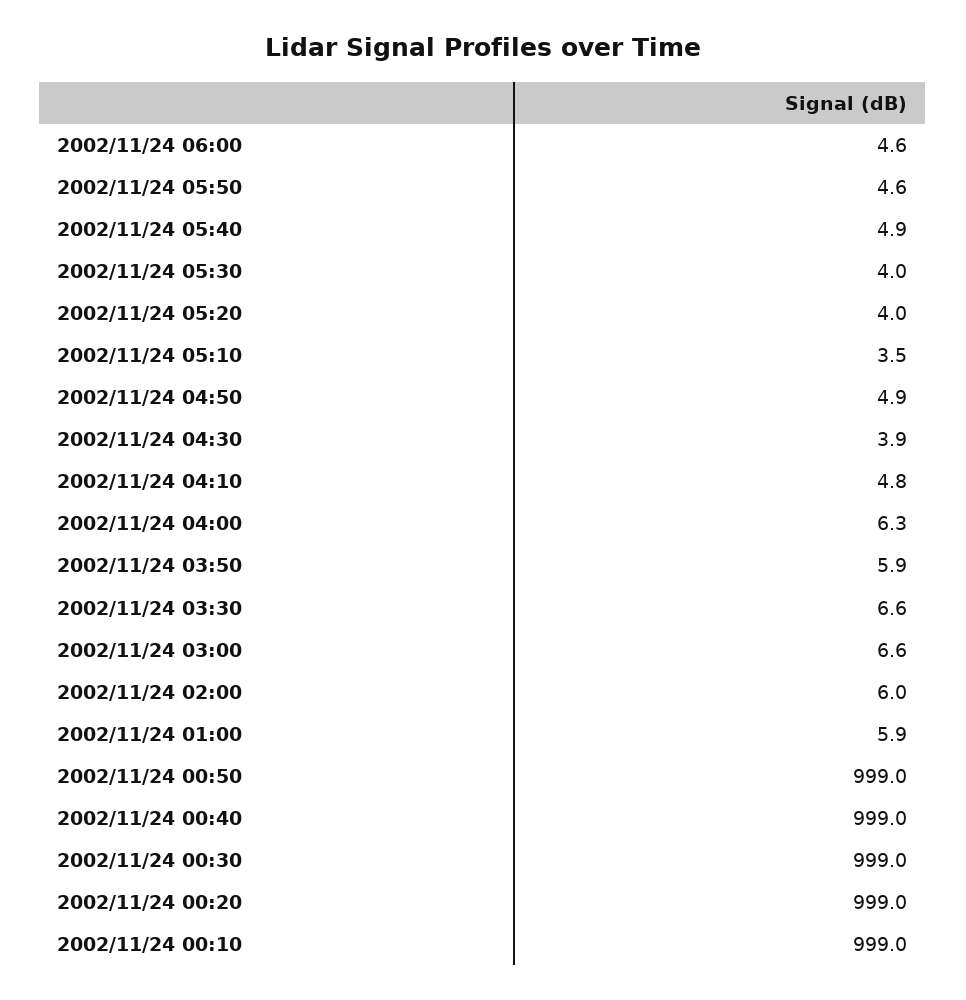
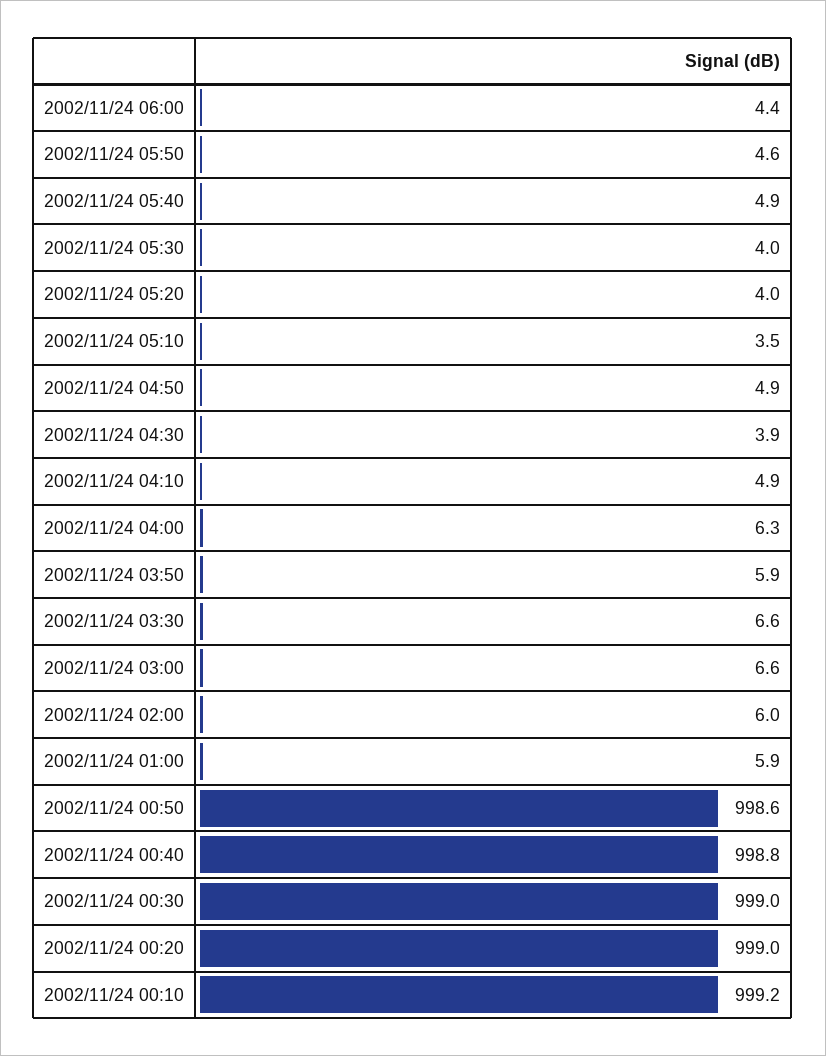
2002/11/24 06:00: 4.6 -> 4.4
2002/11/24 04:10: 4.8 -> 4.9
2002/11/24 00:50: 999 -> 998.6
2002/11/24 00:40: 999 -> 998.8
2002/11/24 00:10: 999 -> 999.2

